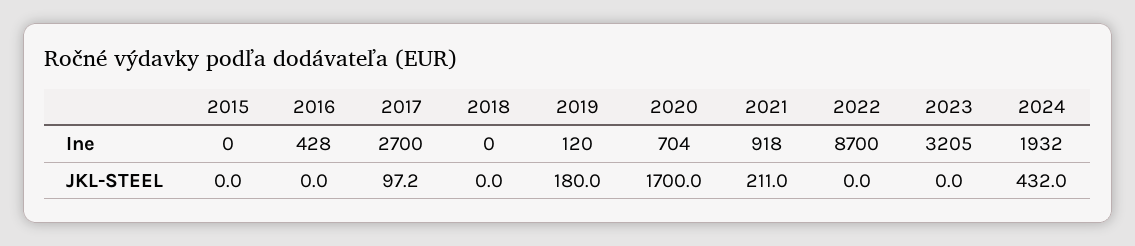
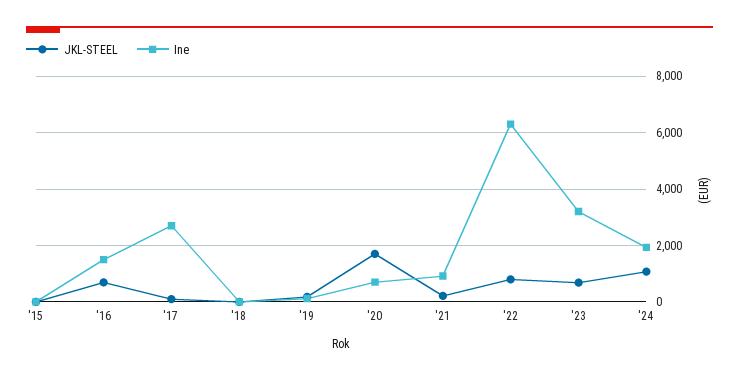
Ine, 2016: 428 -> 1500
Ine, 2022: 8700 -> 6250
JKL-STEEL, 2016: 0 -> 750
JKL-STEEL, 2022: 0 -> 750
JKL-STEEL, 2023: 0 -> 750
JKL-STEEL, 2024: 432 -> 1000

